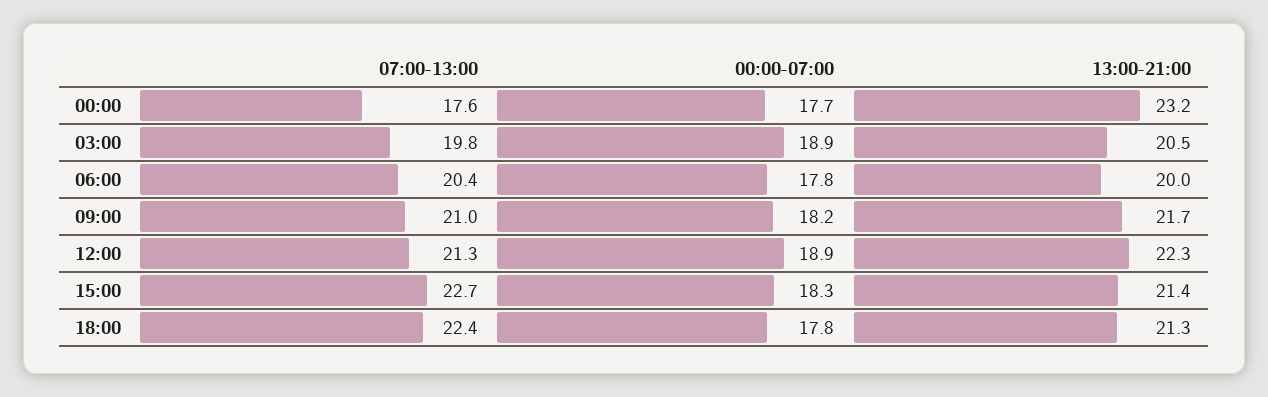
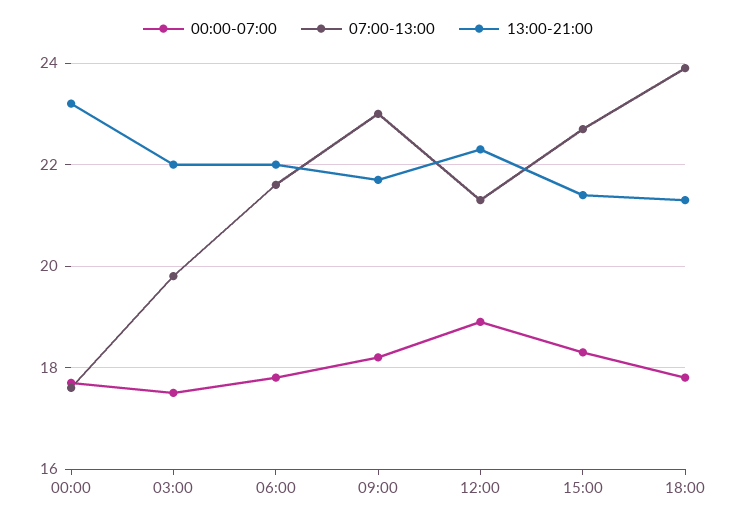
00:00-07:00, 03:00: 18.9 -> 17.5
13:00-21:00, 03:00: 20.5 -> 22
07:00-13:00, 06:00: 20.4 -> 21.5
13:00-21:00, 06:00: 20 -> 22
07:00-13:00, 09:00: 21 -> 23
07:00-13:00, 18:00: 22.4 -> 24

